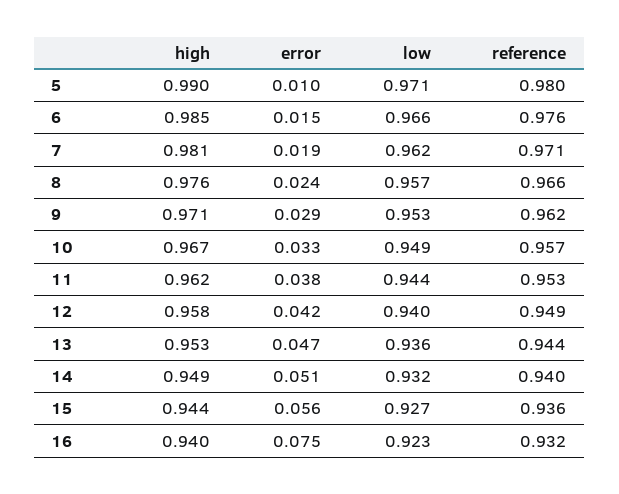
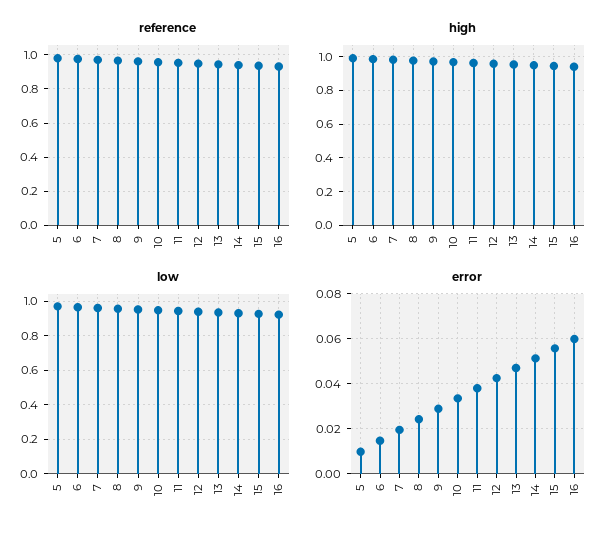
error, 16: 0.075 -> 0.06

